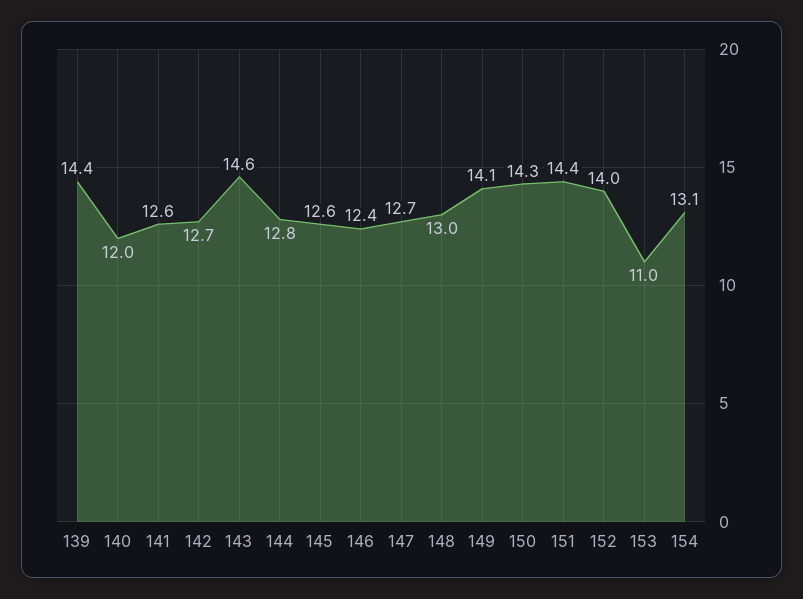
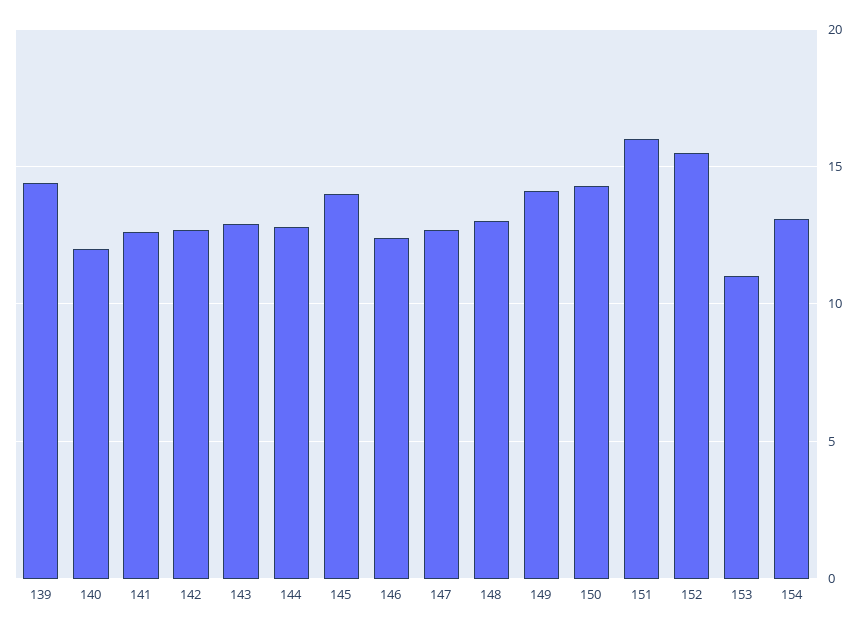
143: 14.6 -> 13
145: 12.6 -> 14
151: 14.4 -> 16
152: 14 -> 15.5

